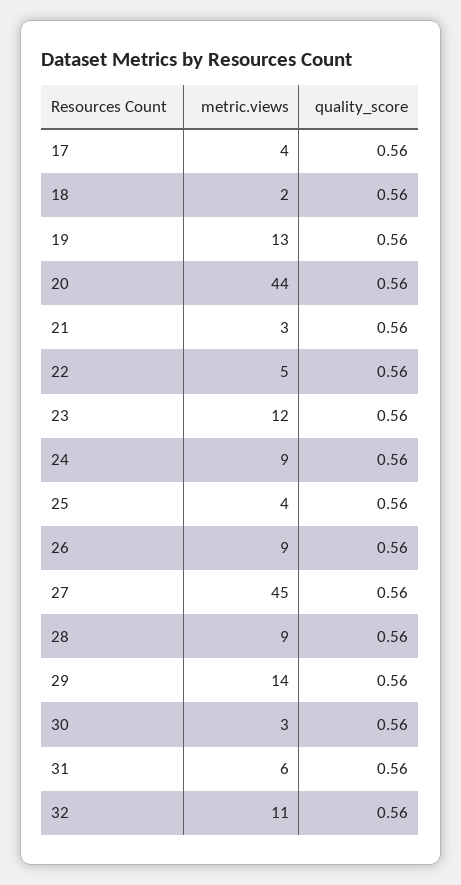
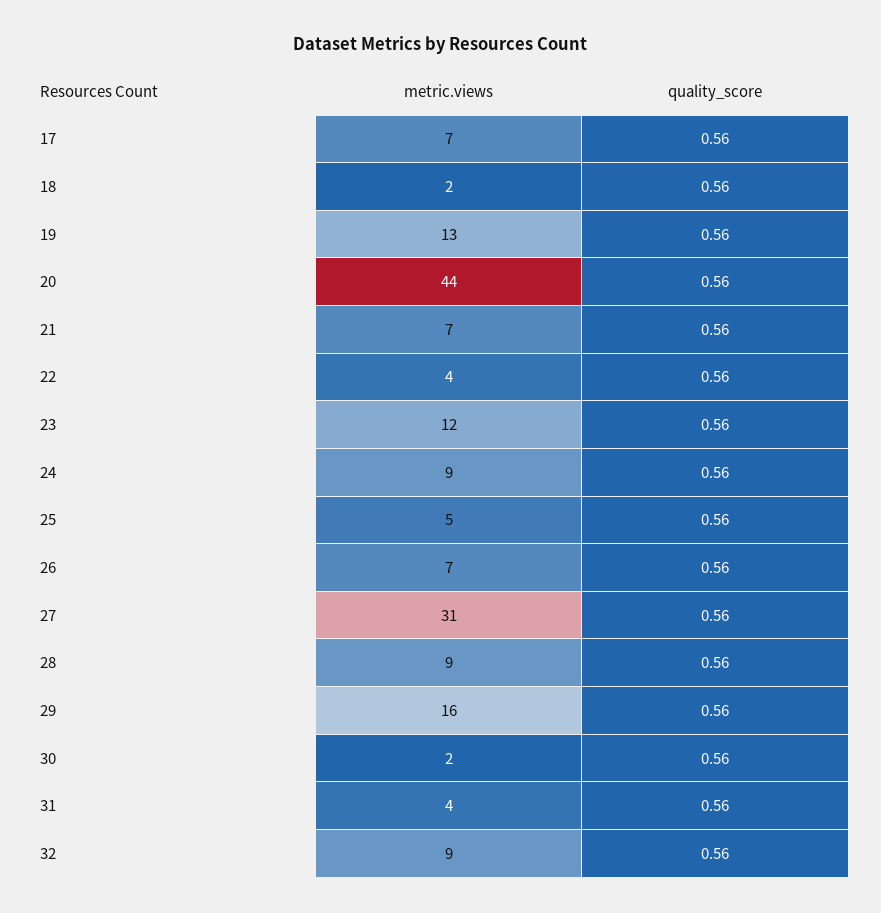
metric.views, 17: 4 -> 7
metric.views, 21: 3 -> 7
metric.views, 22: 5 -> 4
metric.views, 25: 4 -> 5
metric.views, 26: 9 -> 7
metric.views, 27: 45 -> 31
metric.views, 29: 14 -> 16
metric.views, 30: 3 -> 2
metric.views, 31: 6 -> 4
metric.views, 32: 11 -> 9

